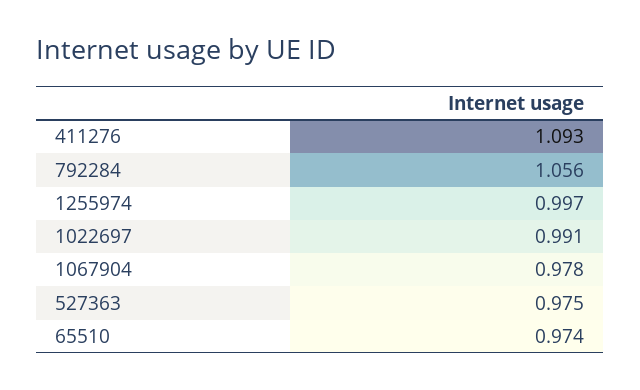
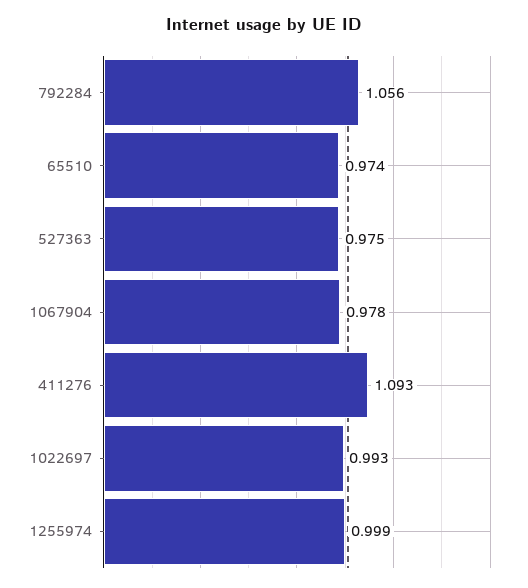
1255974: 0.997 -> 0.999
1022697: 0.991 -> 0.993

